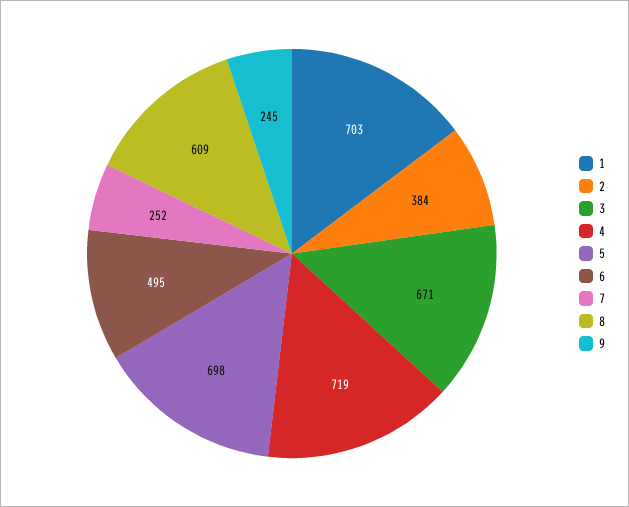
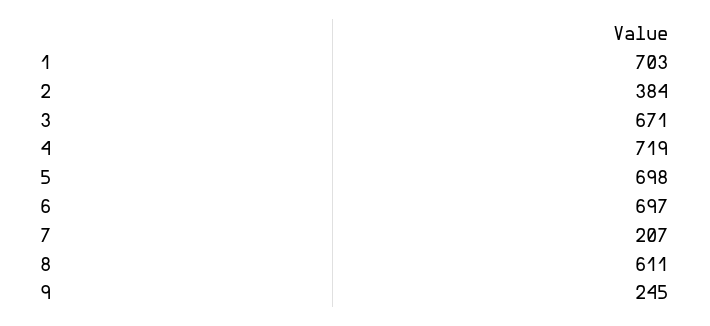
6: 495 -> 697
7: 252 -> 207
8: 609 -> 611

